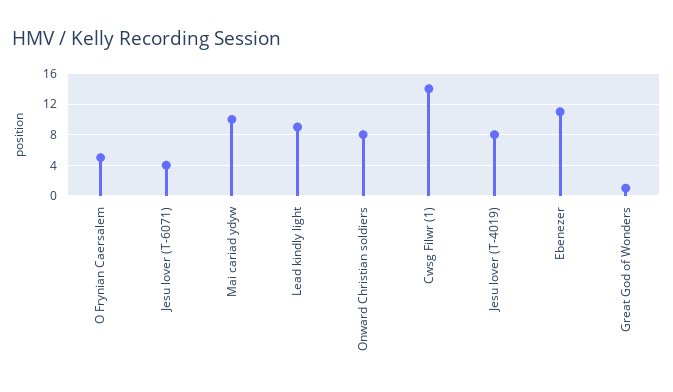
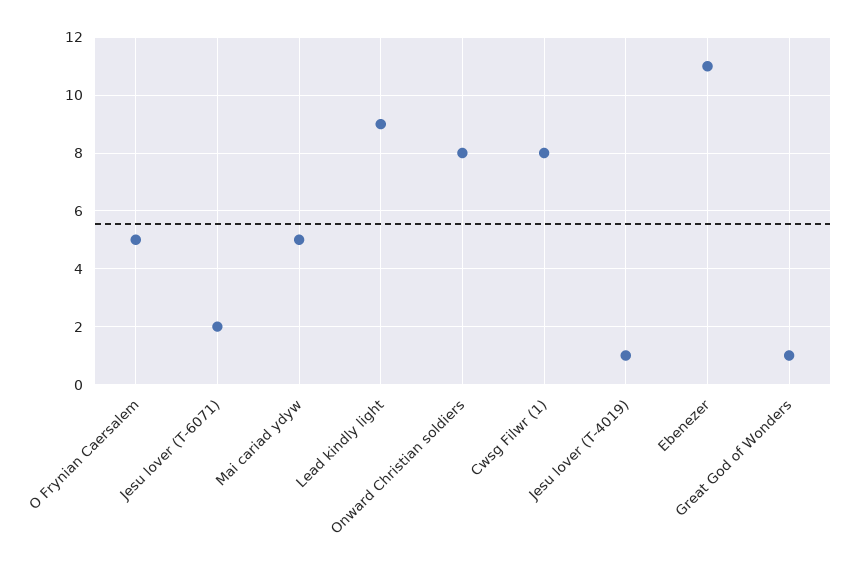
Jesu lover (T-6071): 4 -> 2
Mai cariad ydyw: 10 -> 5
Cwsg Filwr (1): 14 -> 8
Jesu lover (T-4019): 8 -> 1

